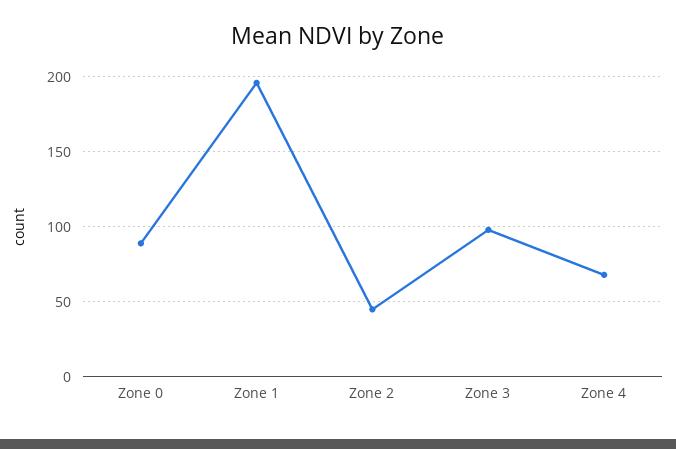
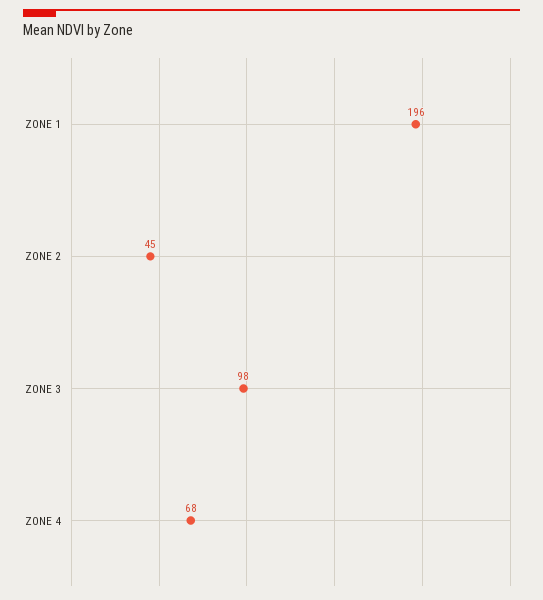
Zone 0: 90 -> none

